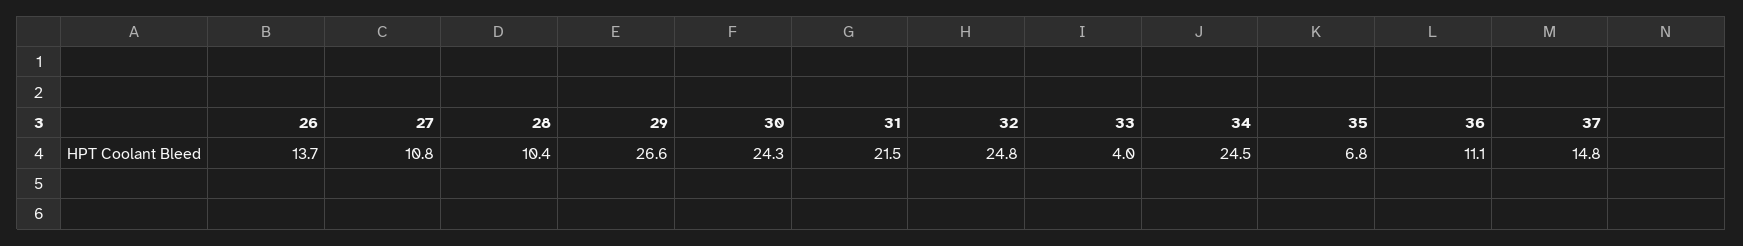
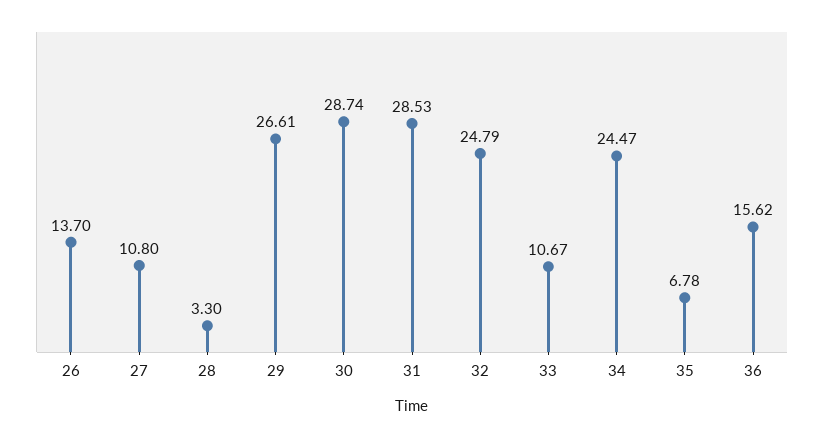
28: 10.4 -> 3.3
30: 24.3 -> 28.74
31: 21.5 -> 28.53
33: 4 -> 10.67
36: 11.1 -> 15.62
37: 14.8 -> none

